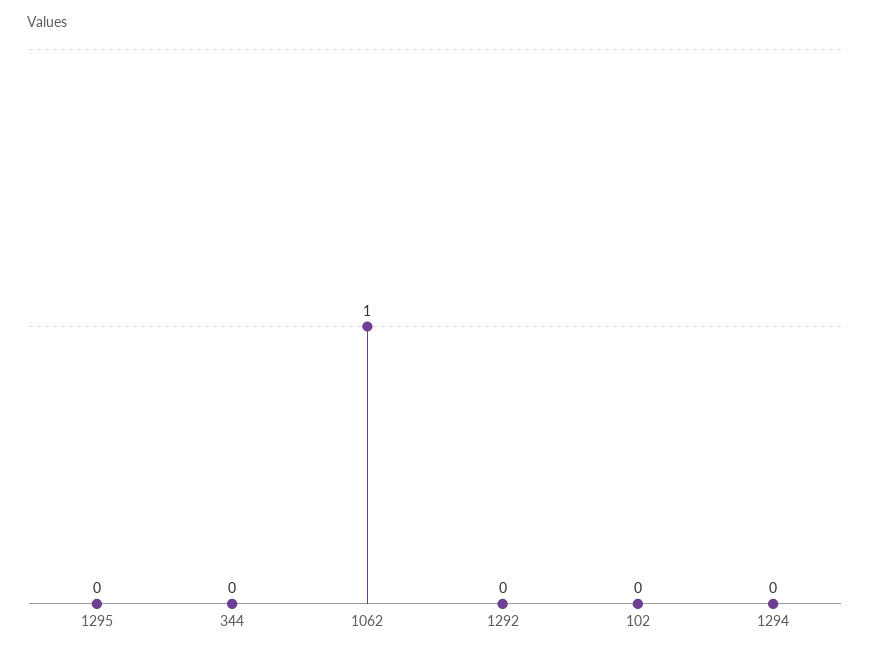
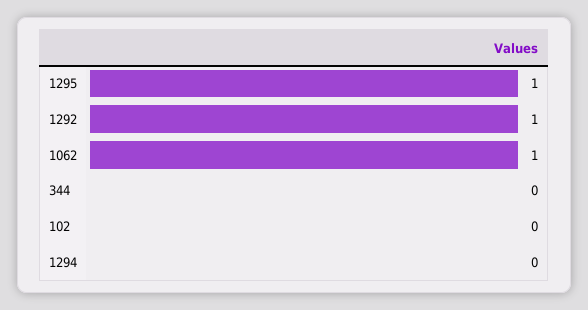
1295: 0 -> 1
1292: 0 -> 1

